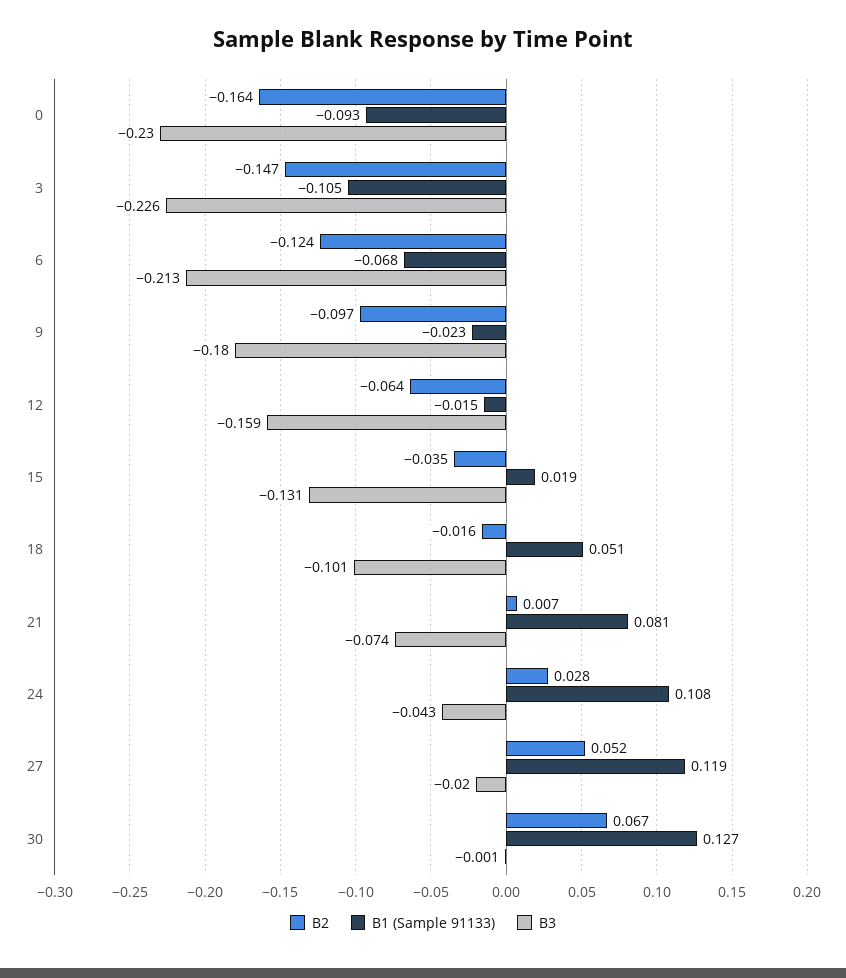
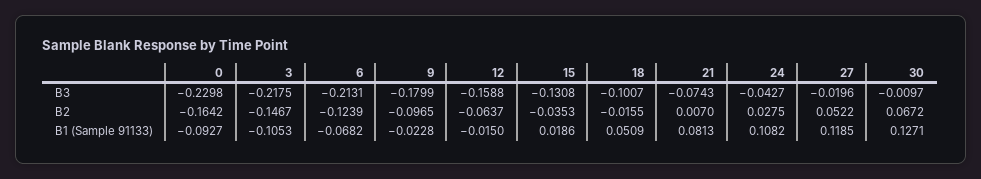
B3, 3: -0.226 -> -0.2175
B3, 30: -0.001 -> -0.0097

